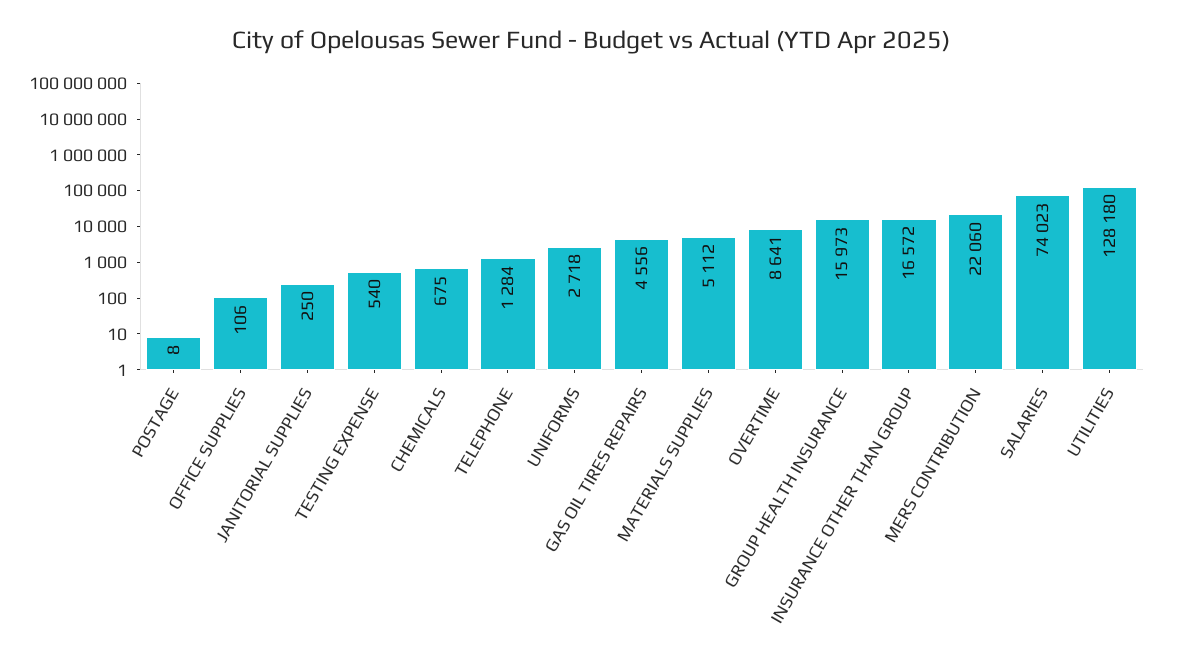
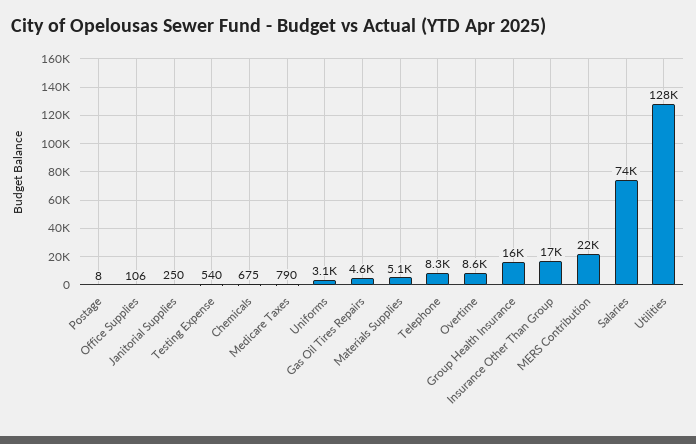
TELEPHONE: 1284 -> 8300
UNIFORMS: 2718 -> 3100
Medicare Taxes: none -> 790

